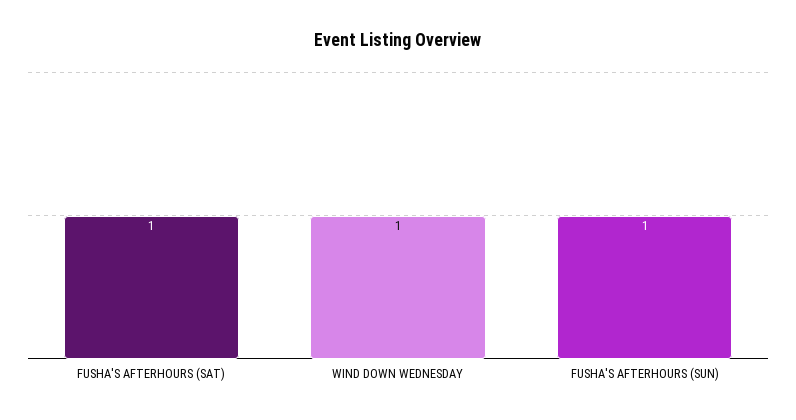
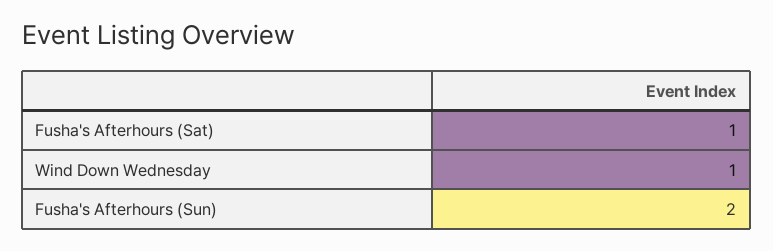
FUSHA'S AFTERHOURS (SUN): 1 -> 2

